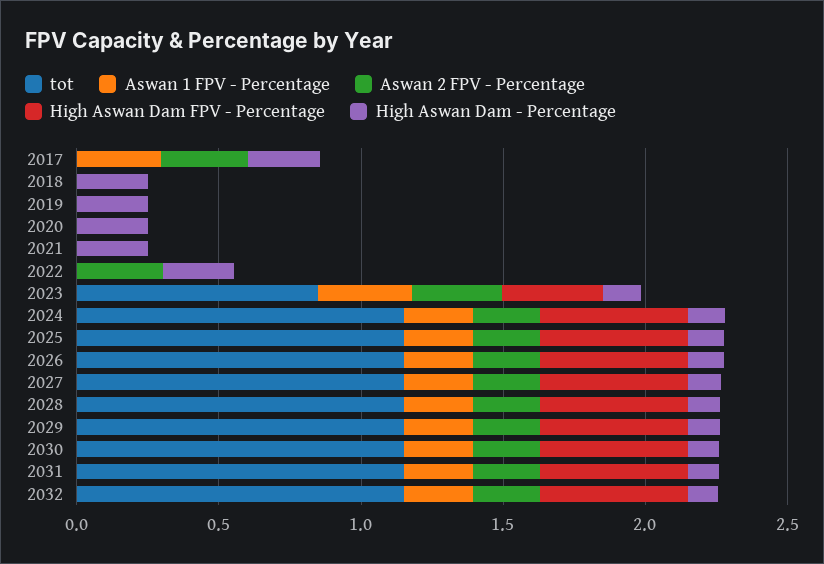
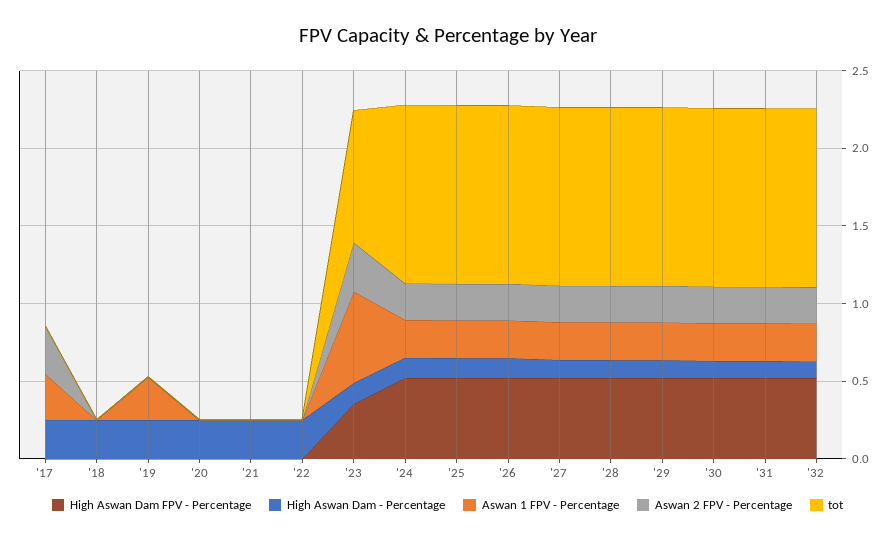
Aswan 1 FPV - Percentage, 2019: 0 -> 0.3
Aswan 2 FPV - Percentage, 2022: 0.3 -> 0
Aswan 1 FPV - Percentage, 2023: 0.3 -> 0.6

